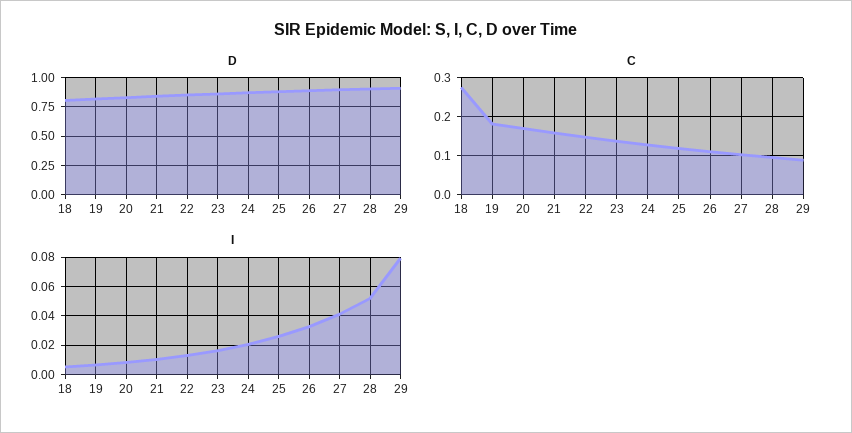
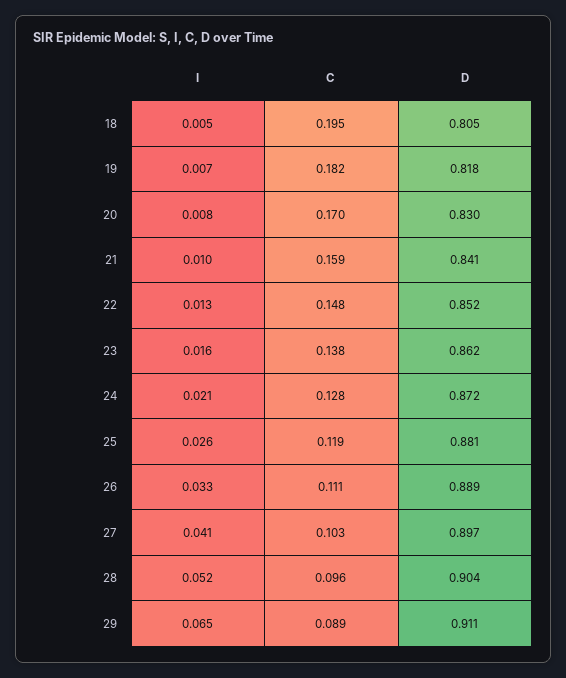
C, 18: 0.28 -> 0.195
I, 29: 0.08 -> 0.065

